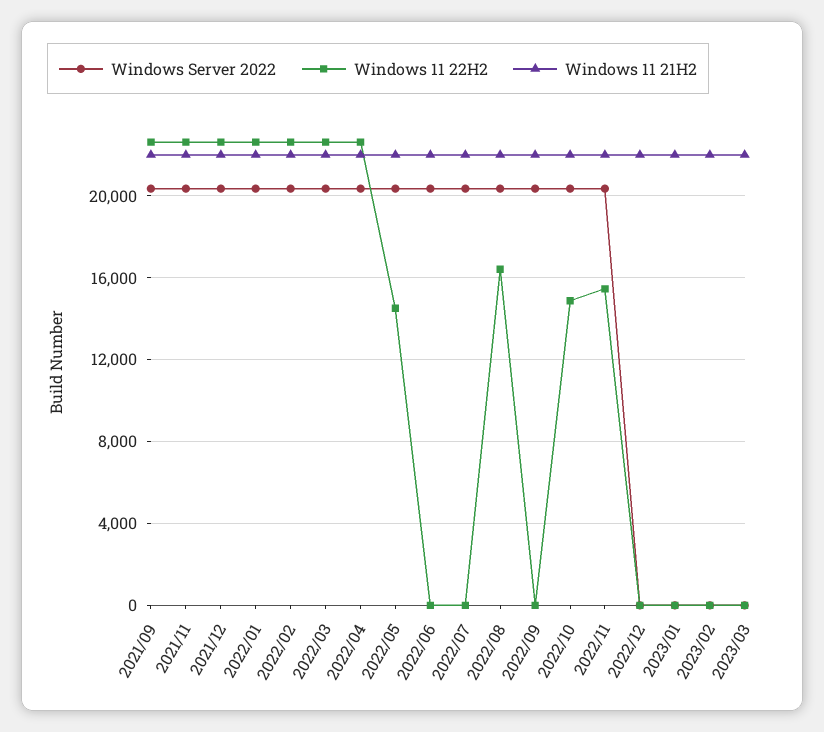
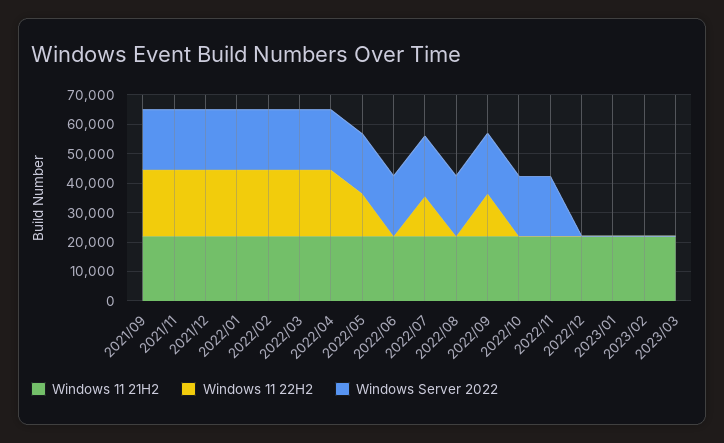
Windows 11 22H2, 2022/07: 0 -> 15000
Windows 11 22H2, 2022/08: 16500 -> 0
Windows 11 22H2, 2022/09: 0 -> 15000
Windows 11 22H2, 2022/10: 15000 -> 0
Windows 11 22H2, 2022/11: 15500 -> 0

